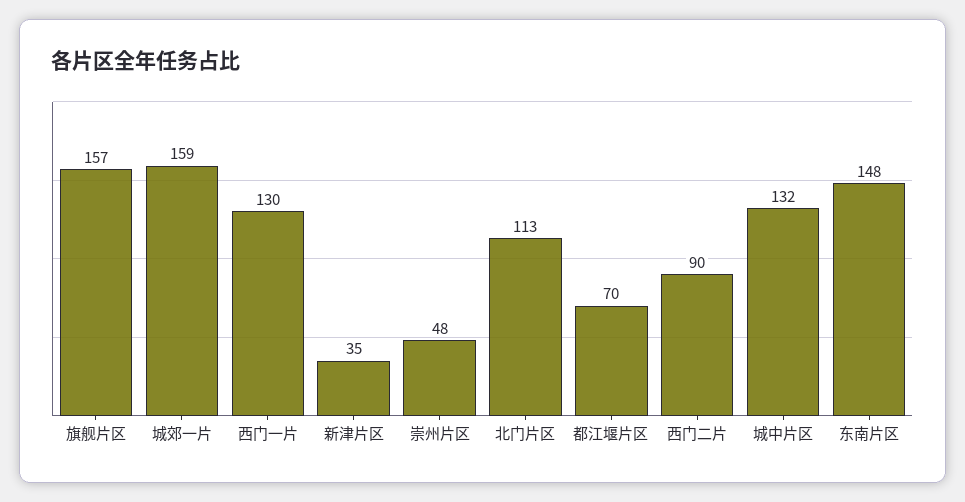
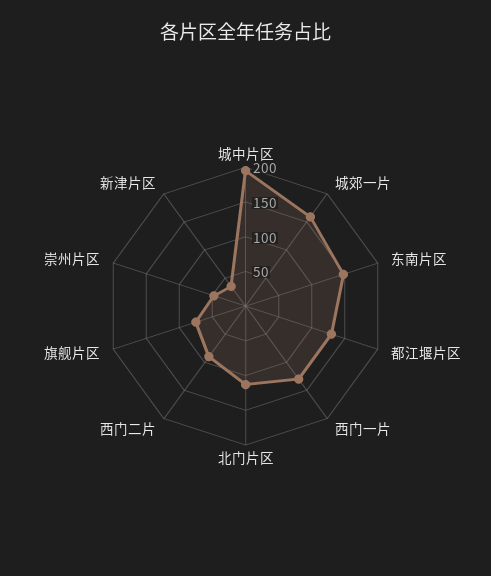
旗舰片区: 157 -> 75
都江堰片区: 70 -> 125
城中片区: 132 -> 200

